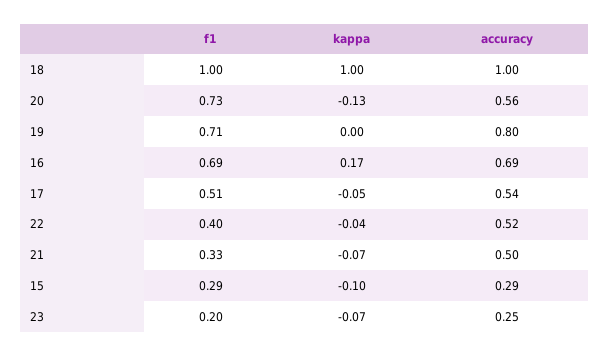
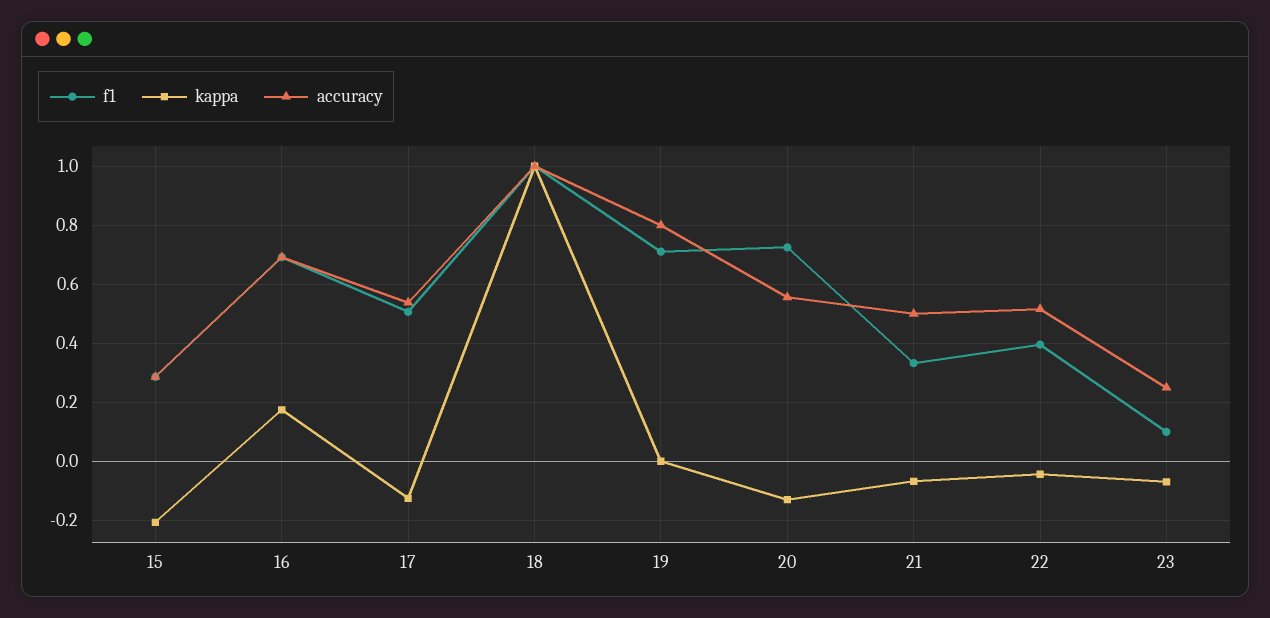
kappa, 17: -0.05 -> -0.125
kappa, 15: -0.1 -> -0.2
f1, 23: 0.2 -> 0.1

